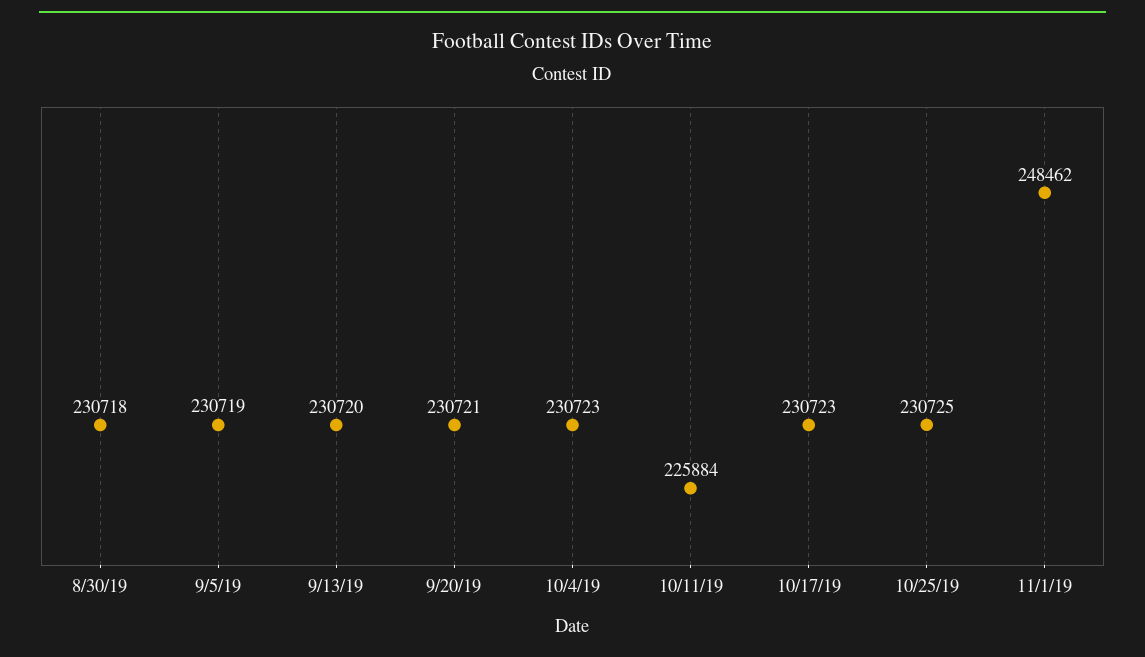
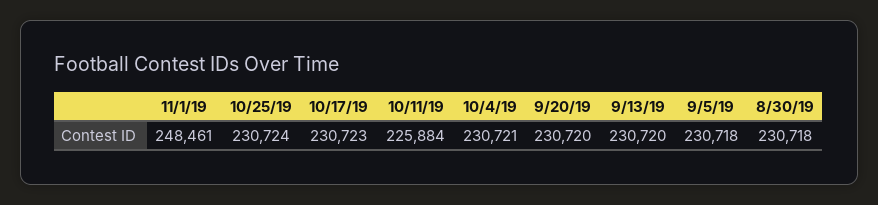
9/5/19: 230719 -> 230718
9/20/19: 230721 -> 230720
10/4/19: 230723 -> 230721
10/25/19: 230725 -> 230724
11/1/19: 248462 -> 248461

